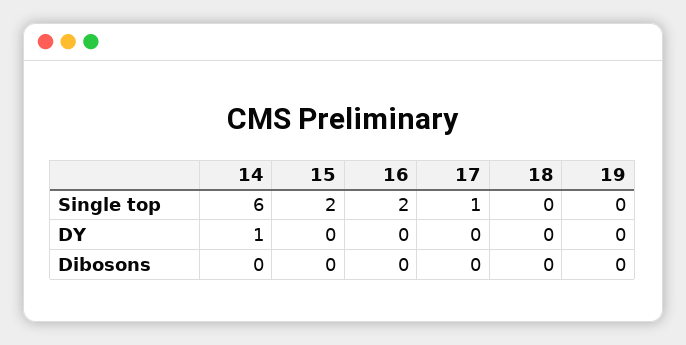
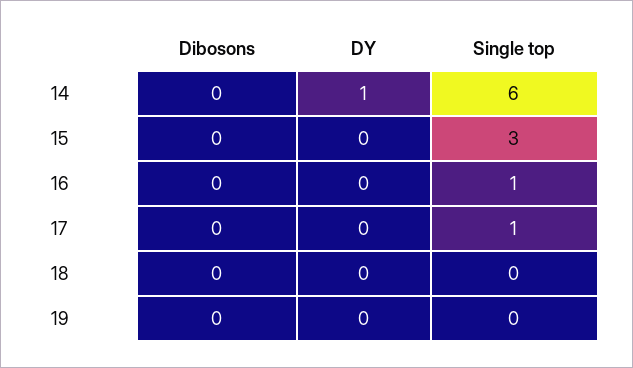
15, Single top: 2 -> 3
16, Single top: 2 -> 1

